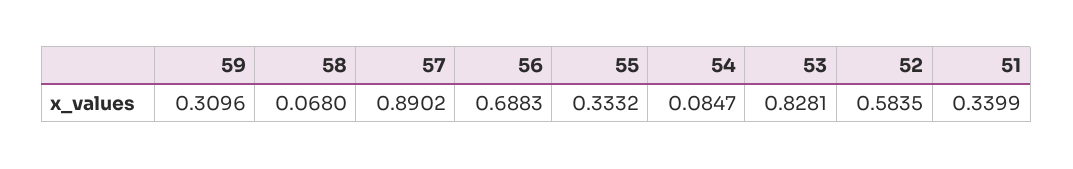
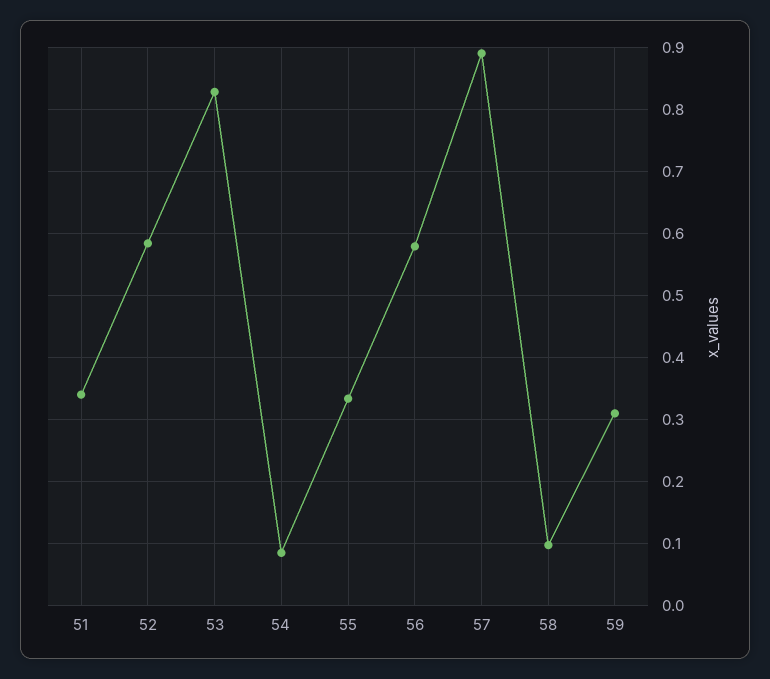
58: 0.068 -> 0.1
56: 0.6883 -> 0.58

